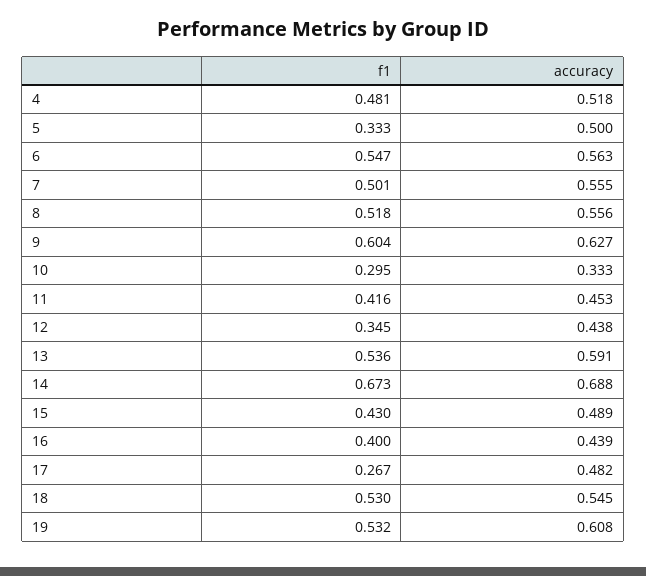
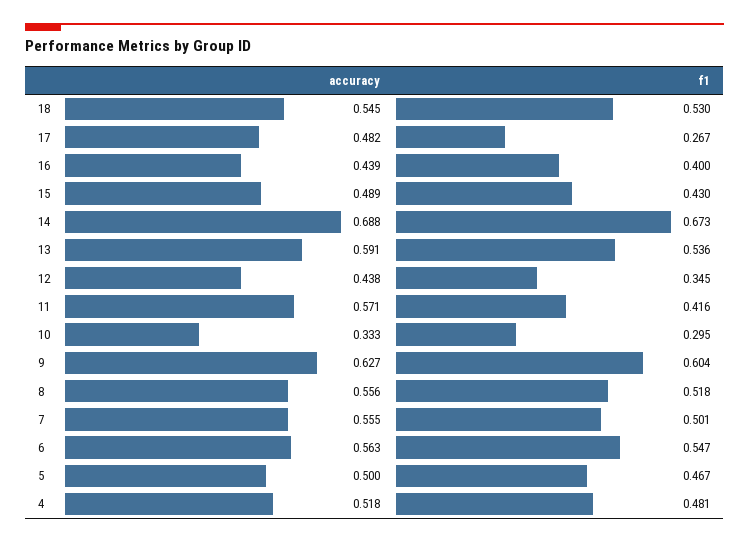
f1, 5: 0.333 -> 0.467
accuracy, 11: 0.453 -> 0.571
f1, 19: 0.532 -> none
accuracy, 19: 0.608 -> none

